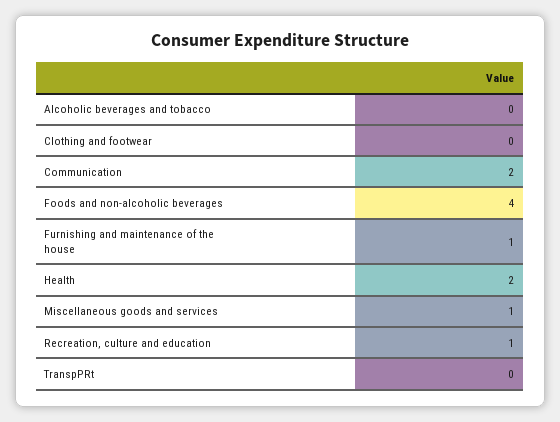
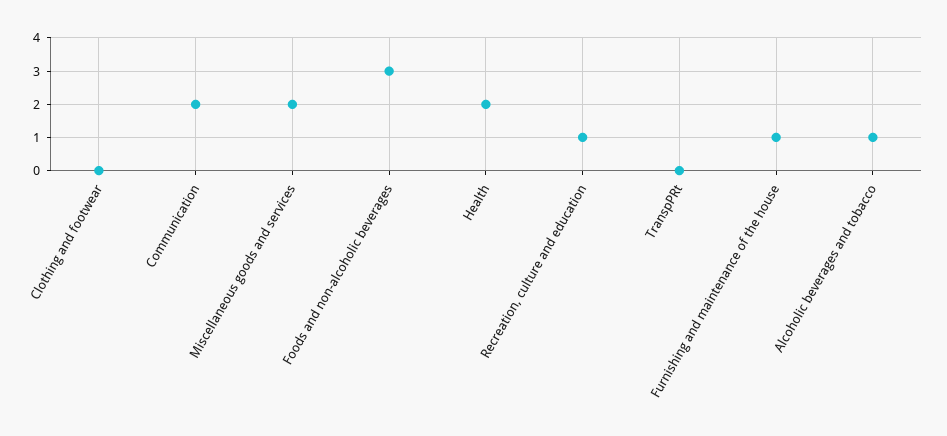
Alcoholic beverages and tobacco: 0 -> 1
Foods and non-alcoholic beverages: 4 -> 3
Miscellaneous goods and services: 1 -> 2

